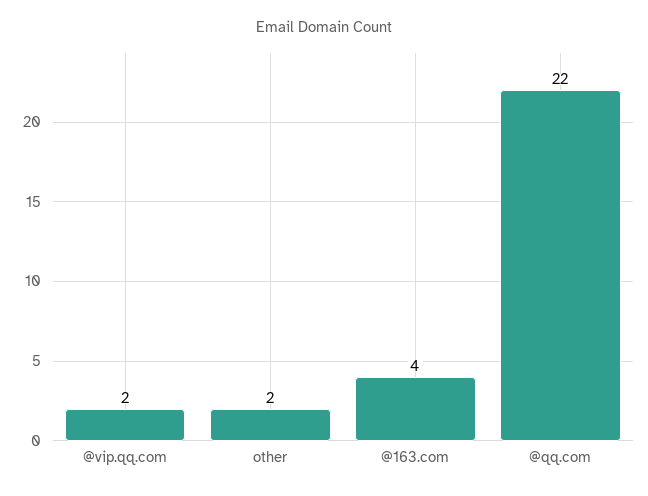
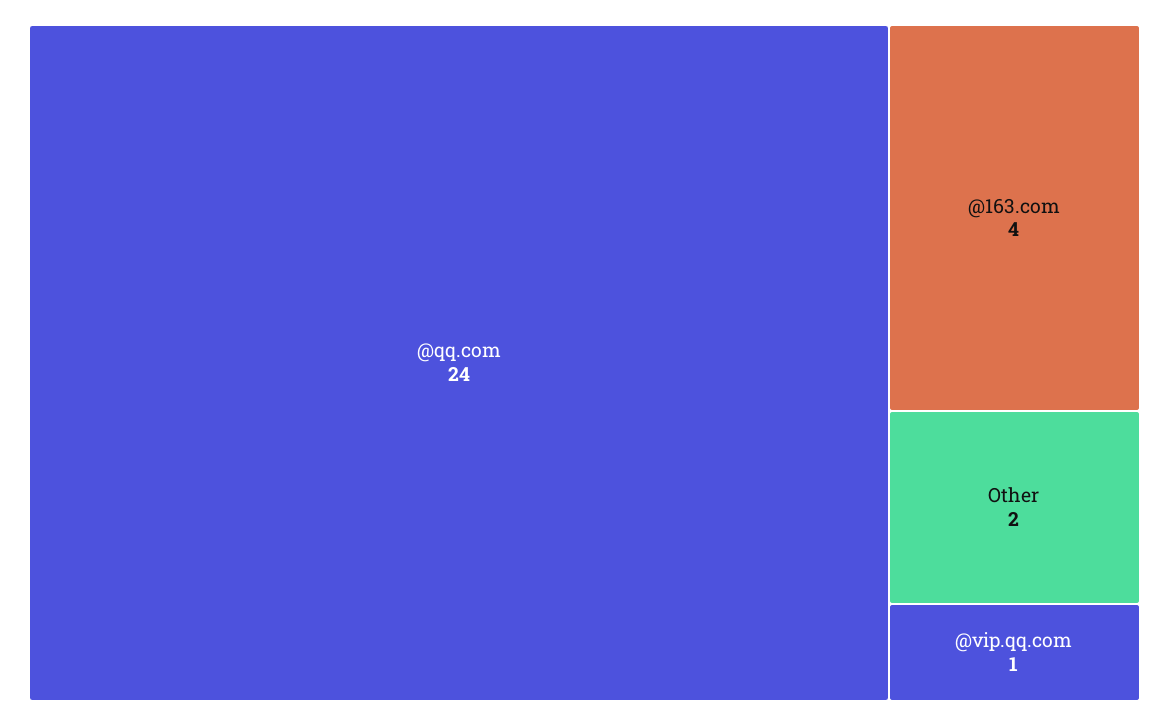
@vip.qq.com: 2 -> 1
@qq.com: 22 -> 24

